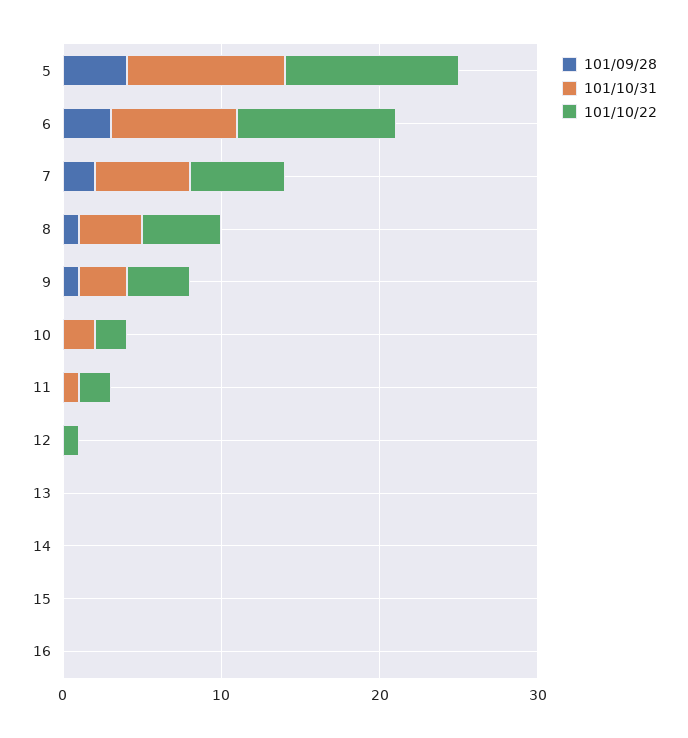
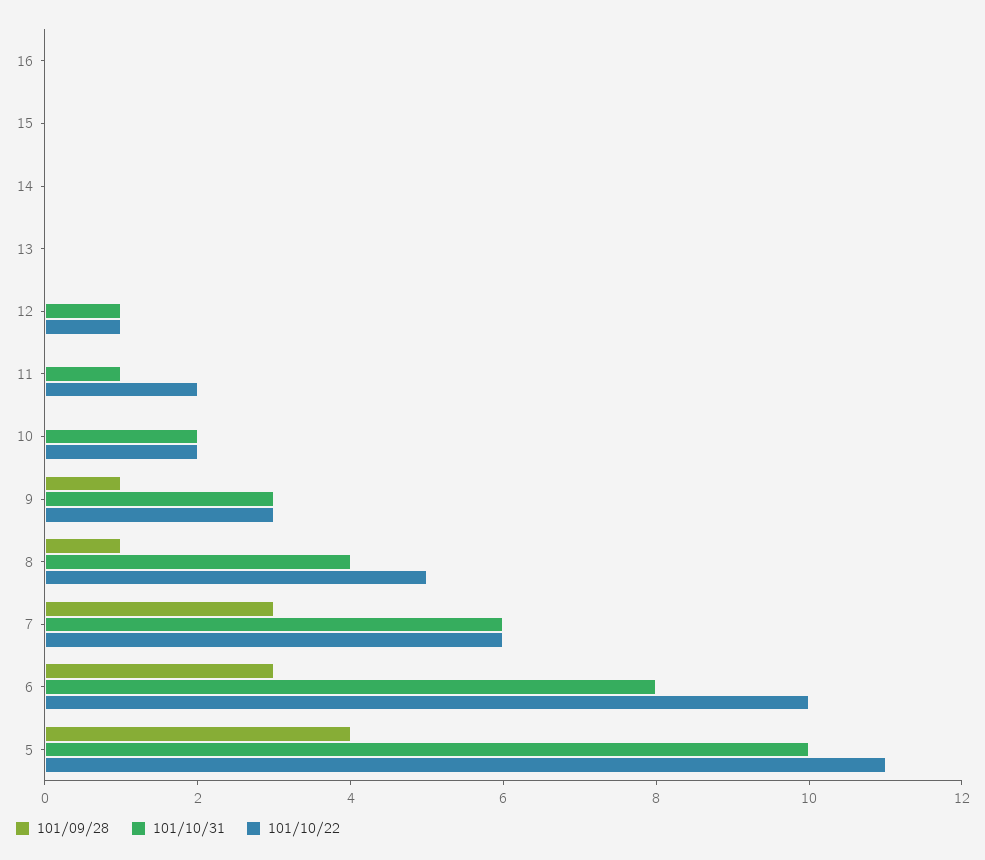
101/09/28, 7: 2 -> 3
101/10/22, 9: 4 -> 3
101/10/31, 12: 0 -> 1

